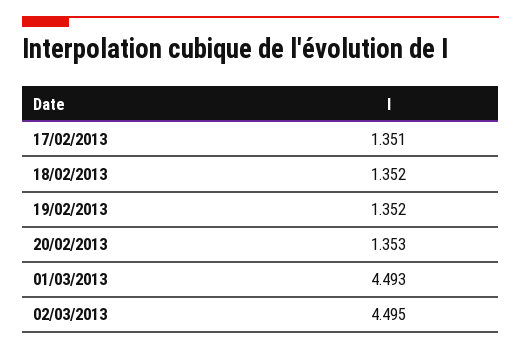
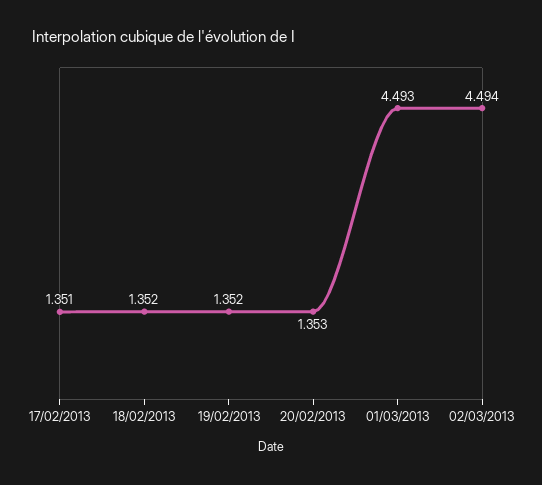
02/03/2013: 4.495 -> 4.494

